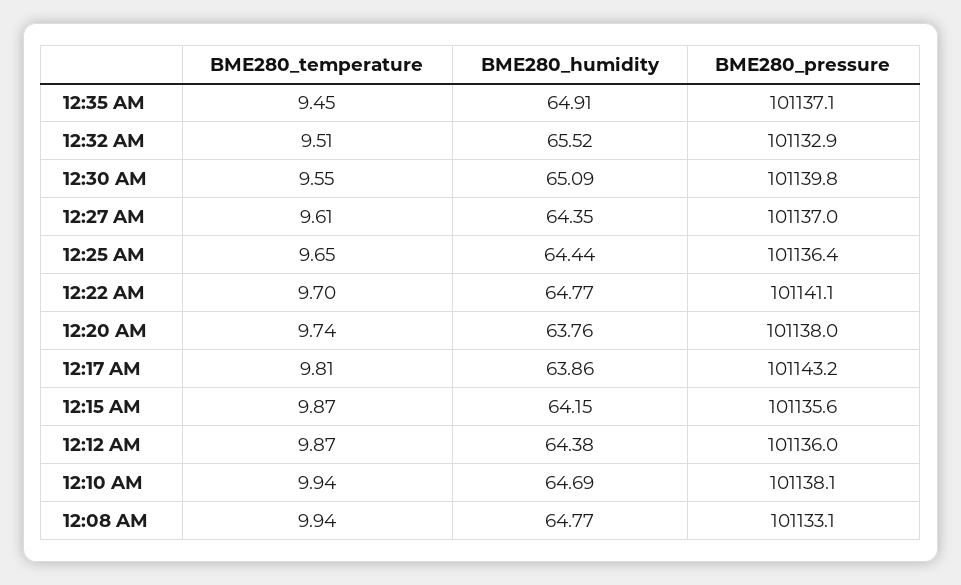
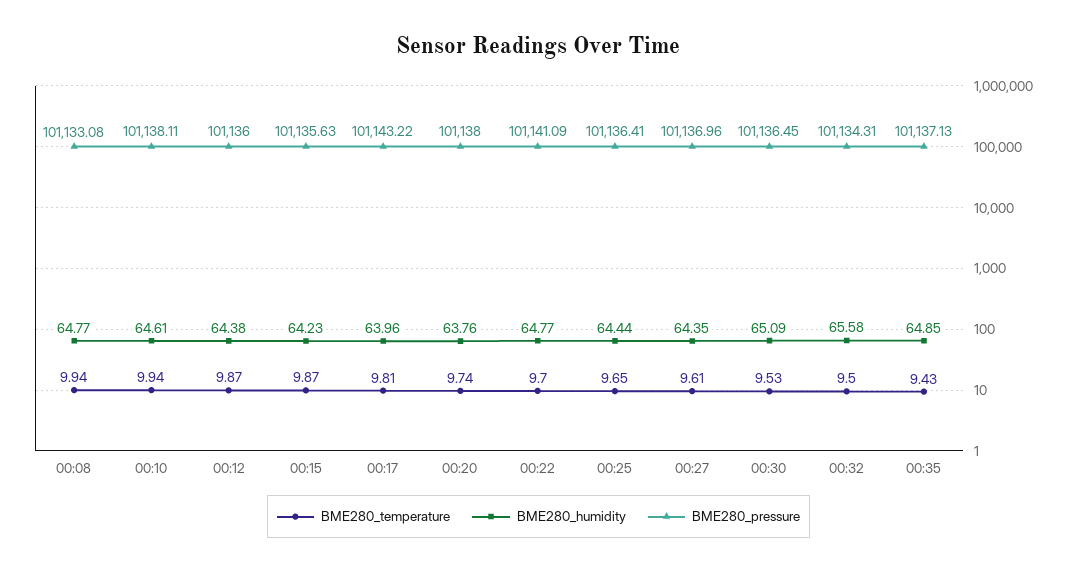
BME280_temperature, 12:35 AM: 9.45 -> 9.43
BME280_humidity, 12:35 AM: 64.91 -> 64.85
BME280_temperature, 12:32 AM: 9.51 -> 9.5
BME280_humidity, 12:32 AM: 65.52 -> 65.58
BME280_pressure, 12:32 AM: 101132.9 -> 101134.31
BME280_temperature, 12:30 AM: 9.55 -> 9.53
BME280_pressure, 12:30 AM: 101139.8 -> 101136.45
BME280_humidity, 12:17 AM: 63.86 -> 63.96
BME280_humidity, 12:15 AM: 64.15 -> 64.23
BME280_humidity, 12:10 AM: 64.69 -> 64.61

